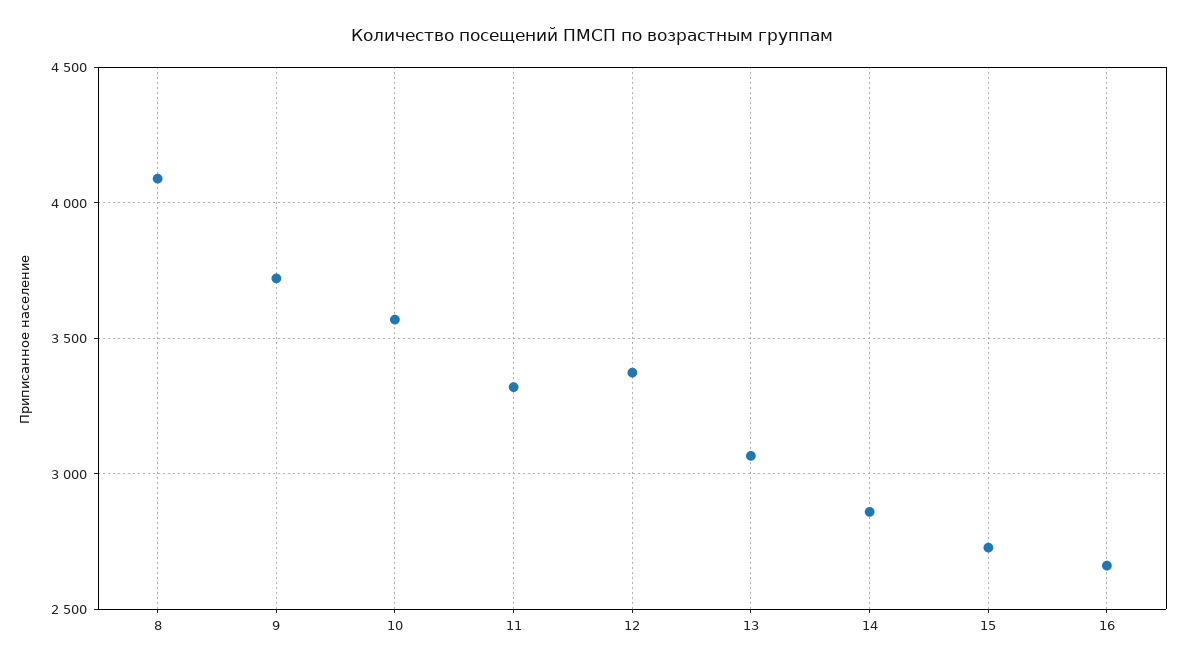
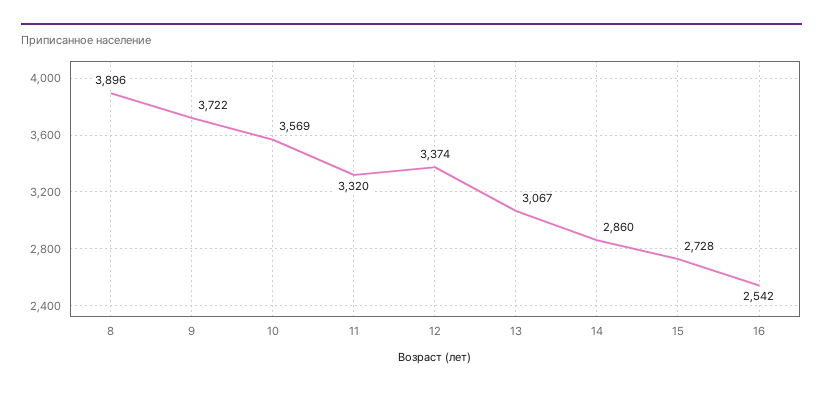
8: 4100 -> 3896
16: 2650 -> 2542

